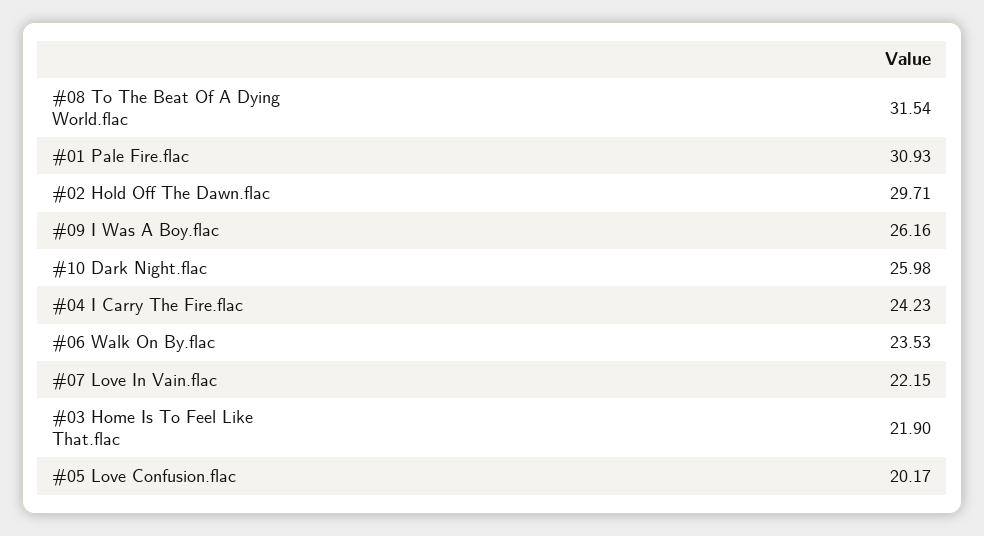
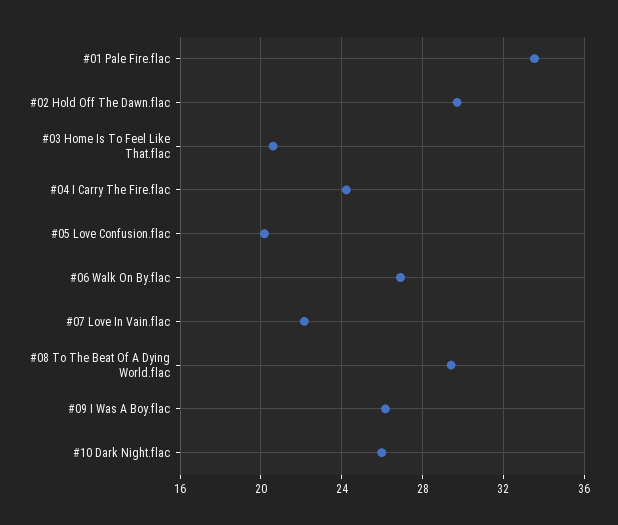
#08 To The Beat Of A Dying World.flac: 31.54 -> 29.5
#01 Pale Fire.flac: 30.93 -> 33.5
#06 Walk On By.flac: 23.53 -> 27
#03 Home Is To Feel Like That.flac: 21.9 -> 20.5

